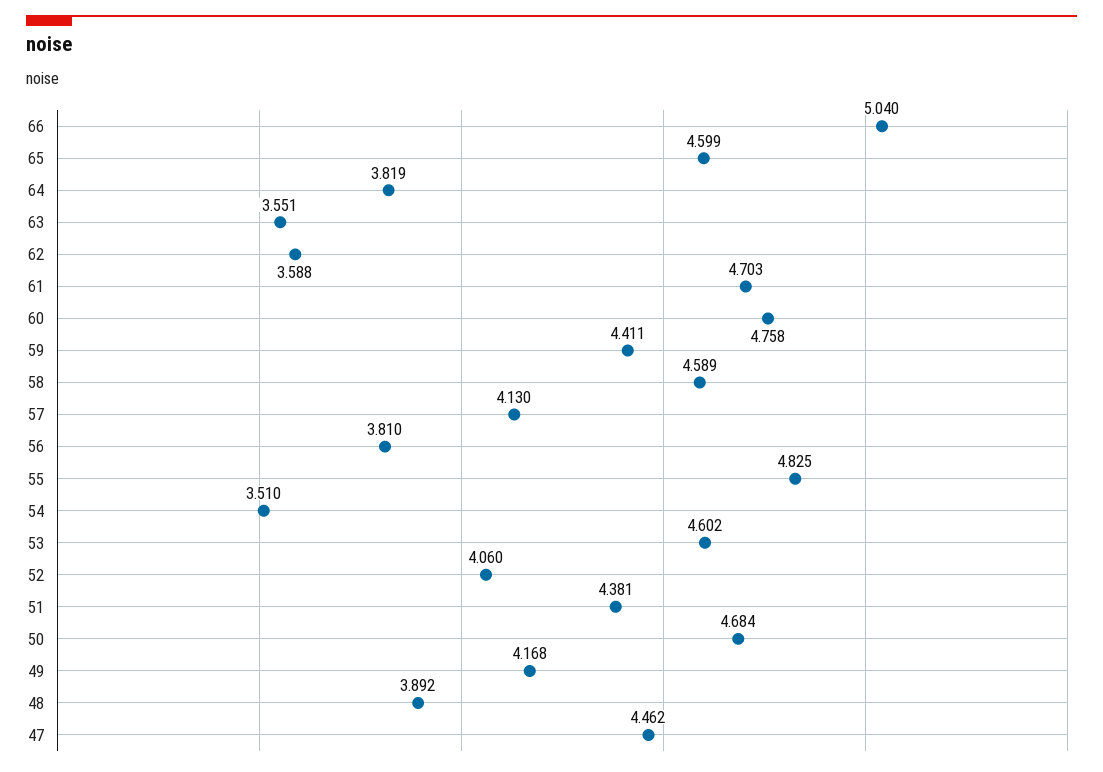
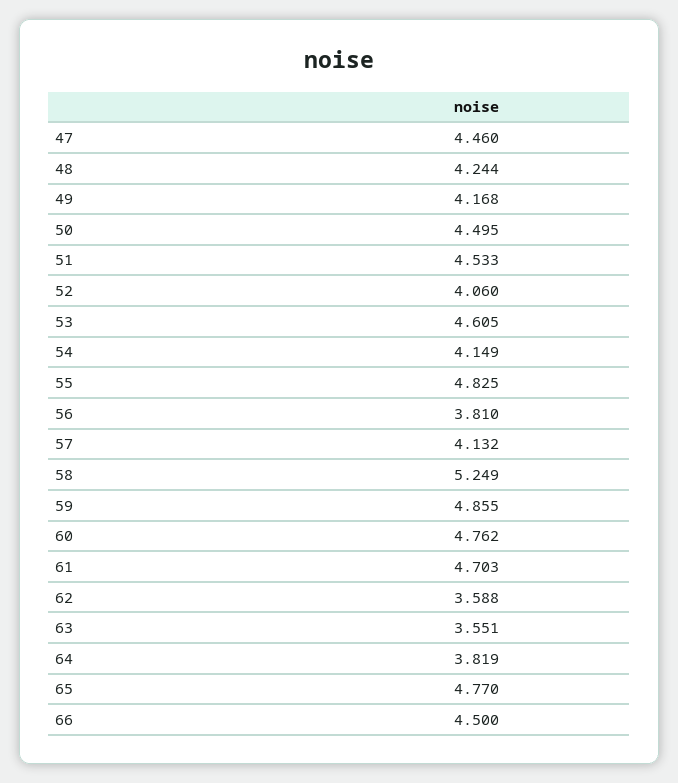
66: 5.04 -> 4.5
65: 4.599 -> 4.77
60: 4.758 -> 4.762
59: 4.411 -> 4.855
58: 4.589 -> 5.249
57: 4.13 -> 4.132
54: 3.51 -> 4.149
53: 4.602 -> 4.605
51: 4.381 -> 4.533
50: 4.684 -> 4.495
48: 3.892 -> 4.244
47: 4.462 -> 4.46

